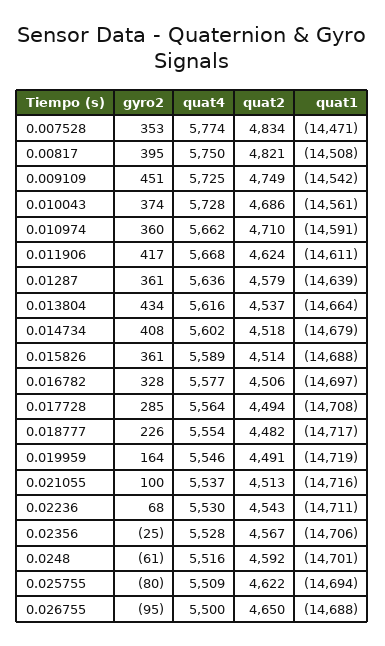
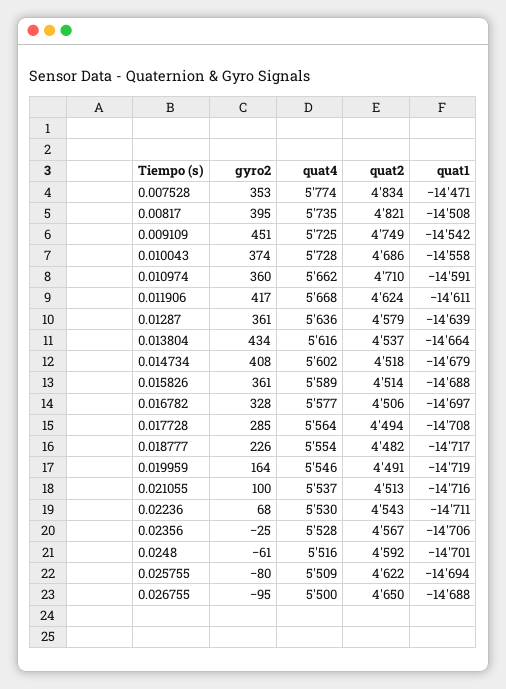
quat4, 0.00817: 5750 -> 5735
quat1, 0.010043: -14561 -> -14558

